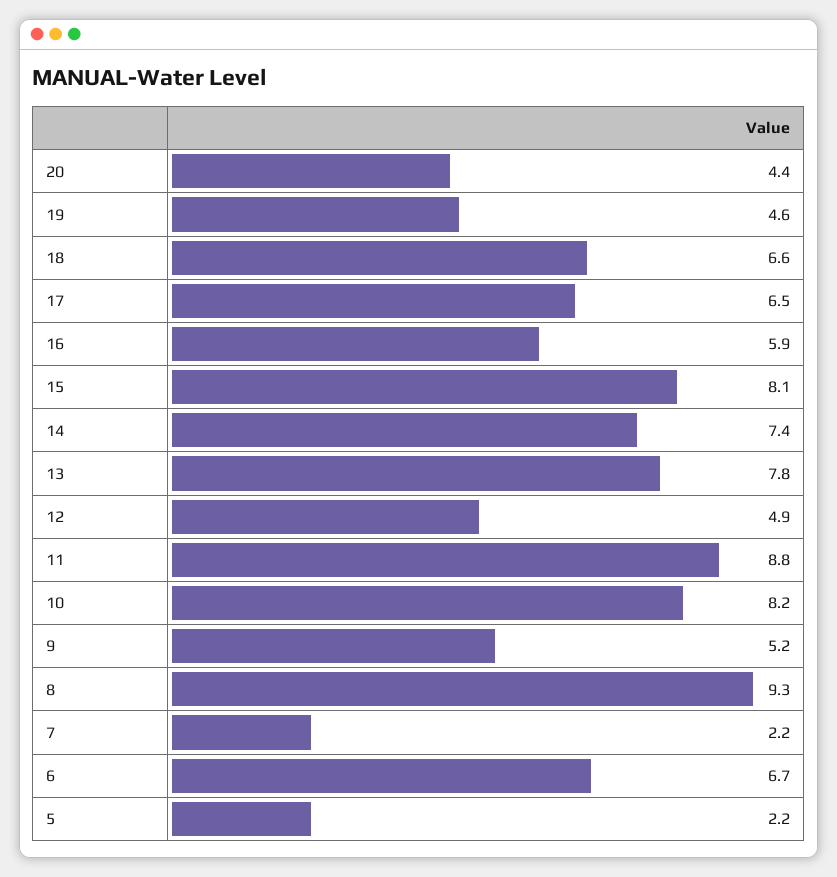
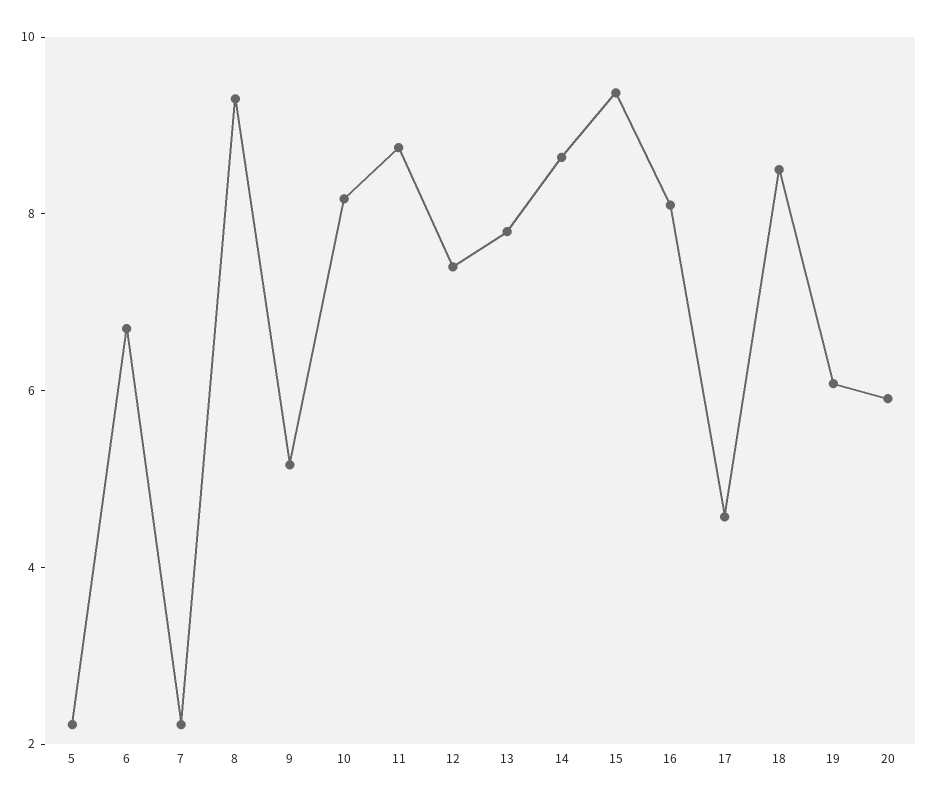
20: 4.4 -> 6
19: 4.6 -> 6
18: 6.6 -> 8.5
17: 6.5 -> 4.5
16: 5.9 -> 8
15: 8.1 -> 9.5
14: 7.4 -> 8.5
12: 4.9 -> 7.5

